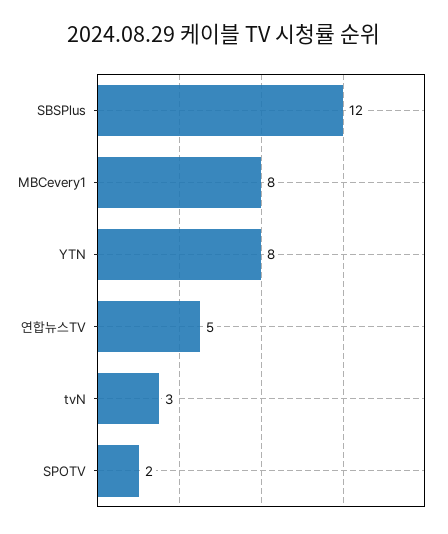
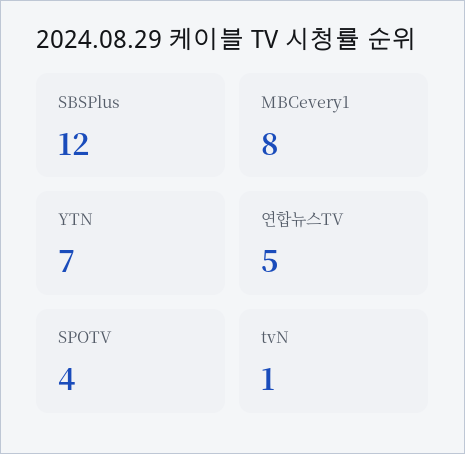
YTN: 8 -> 7
tvN: 3 -> 1
SPOTV: 2 -> 4

